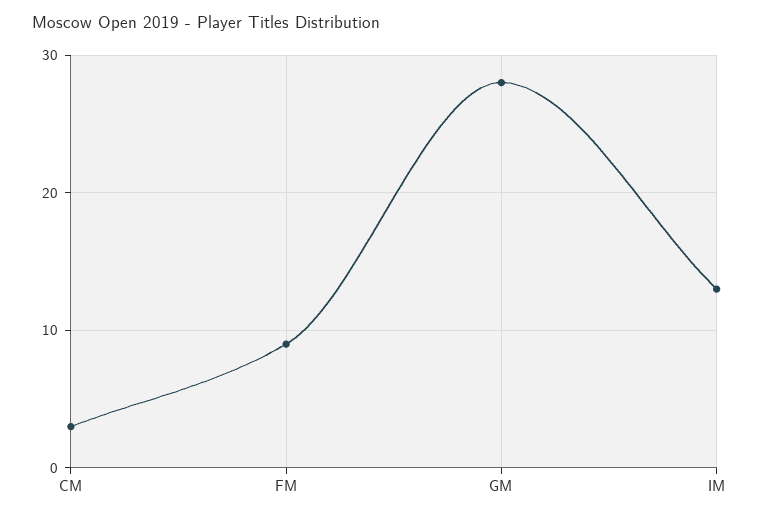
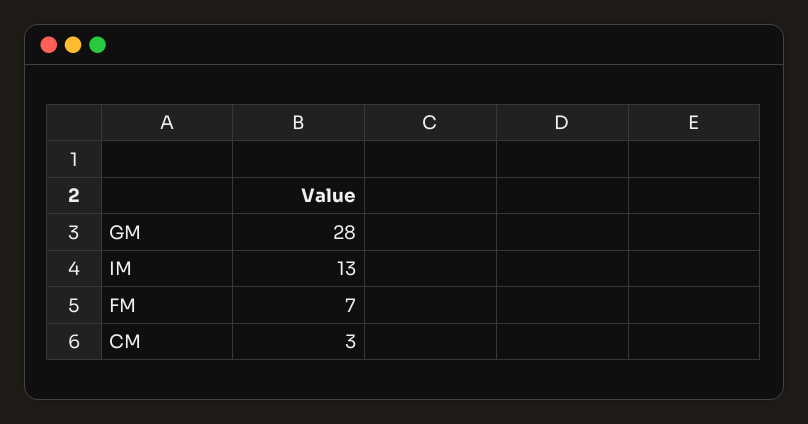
FM: 9 -> 7

